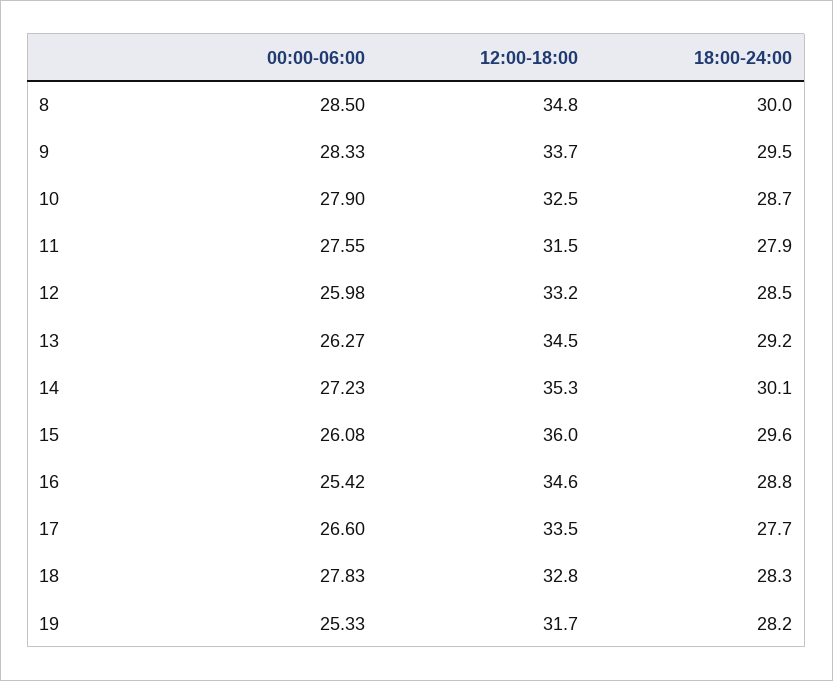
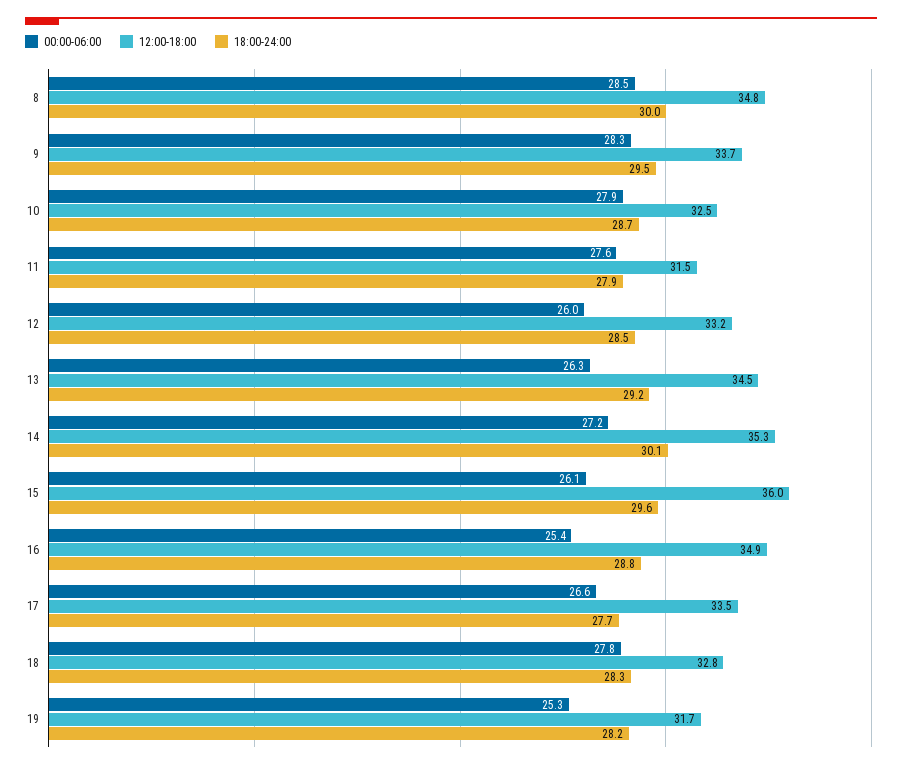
12:00-18:00, 16: 34.6 -> 34.9

